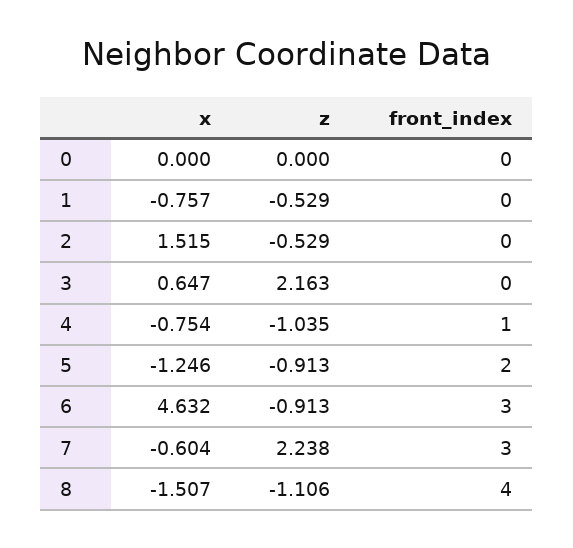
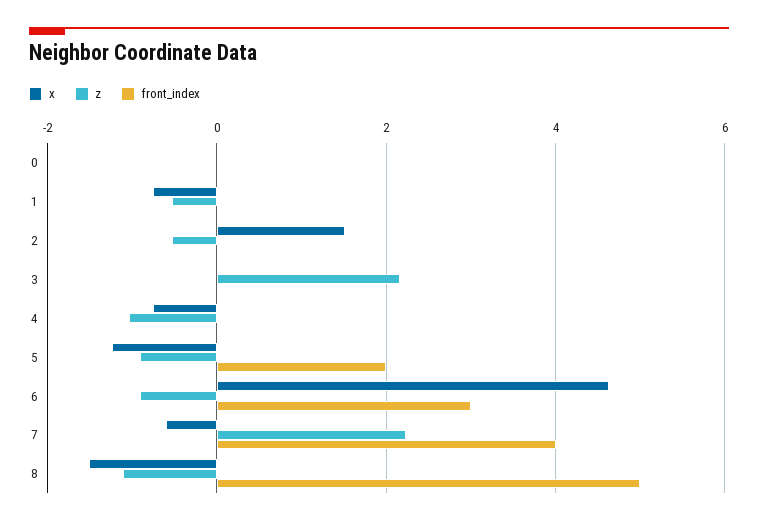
x, 3: 0.647 -> 0
front_index, 4: 1 -> 0
front_index, 7: 3 -> 4
front_index, 8: 4 -> 5

